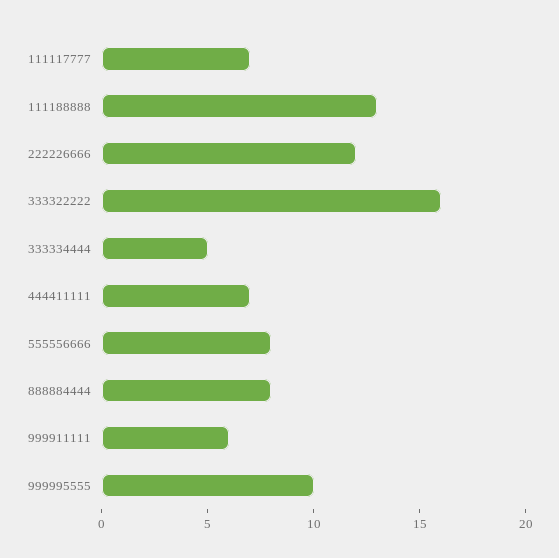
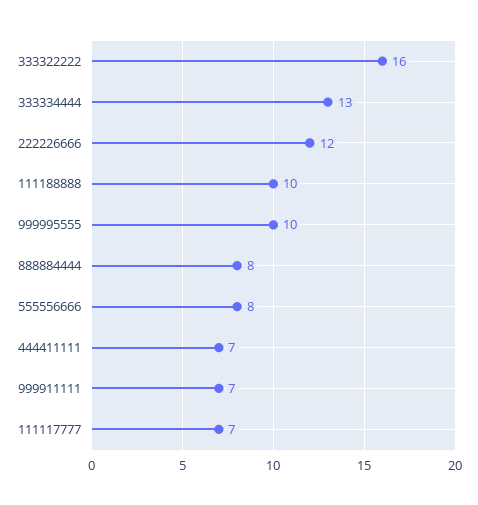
111188888: 13 -> 10
333334444: 5 -> 13
999911111: 6 -> 7

